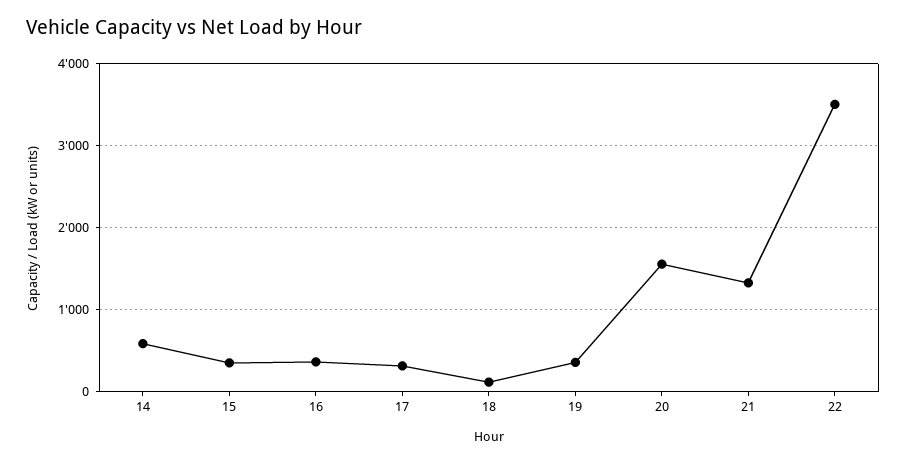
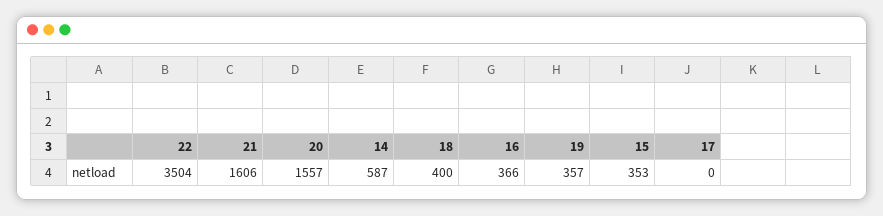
17: 300 -> 0
18: 100 -> 400
21: 1300 -> 1606

